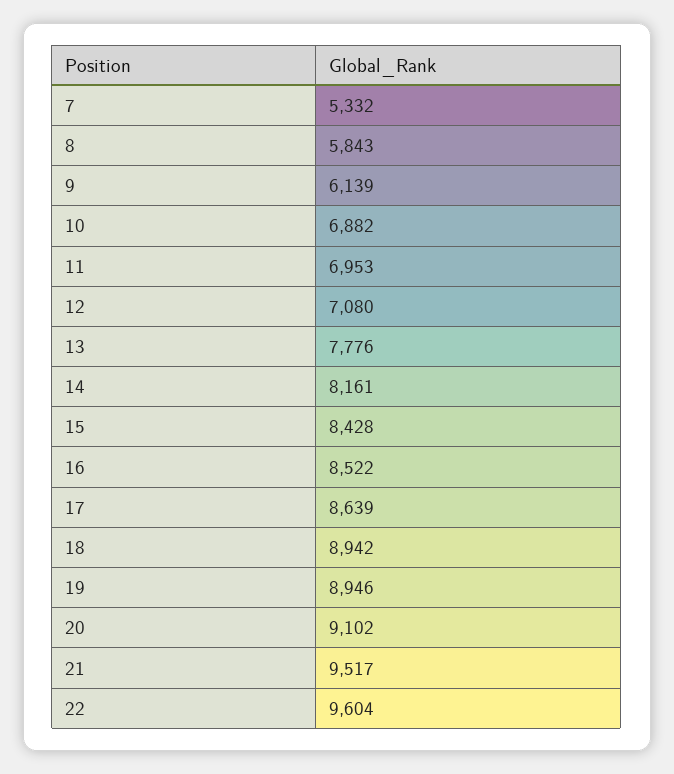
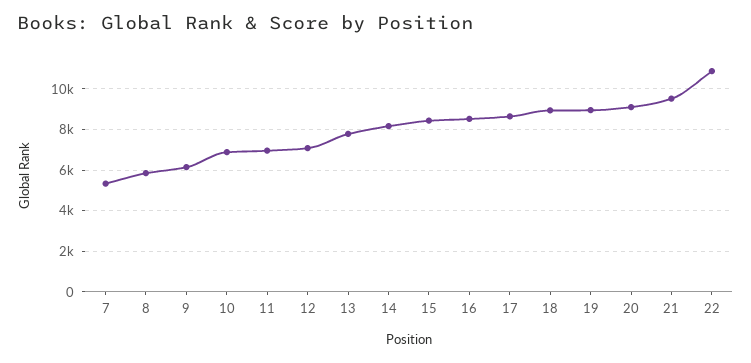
22: 9604 -> 11000

